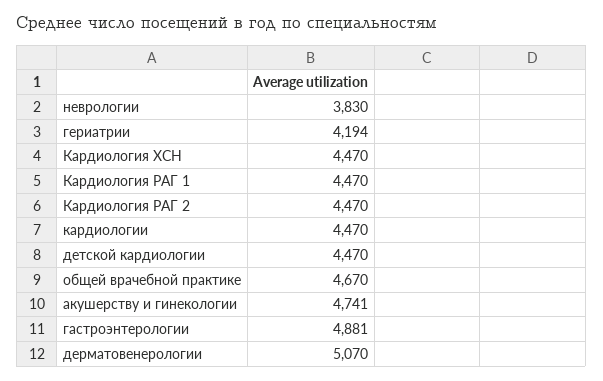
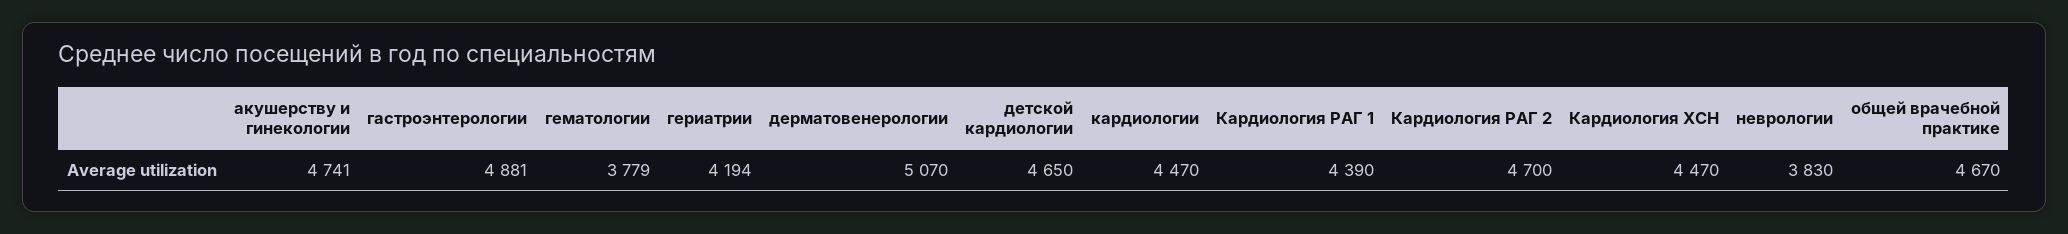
Кардиология РАГ 1: 4470 -> 4390
Кардиология РАГ 2: 4470 -> 4700
детской кардиологии: 4470 -> 4650
гематологии: none -> 3779

